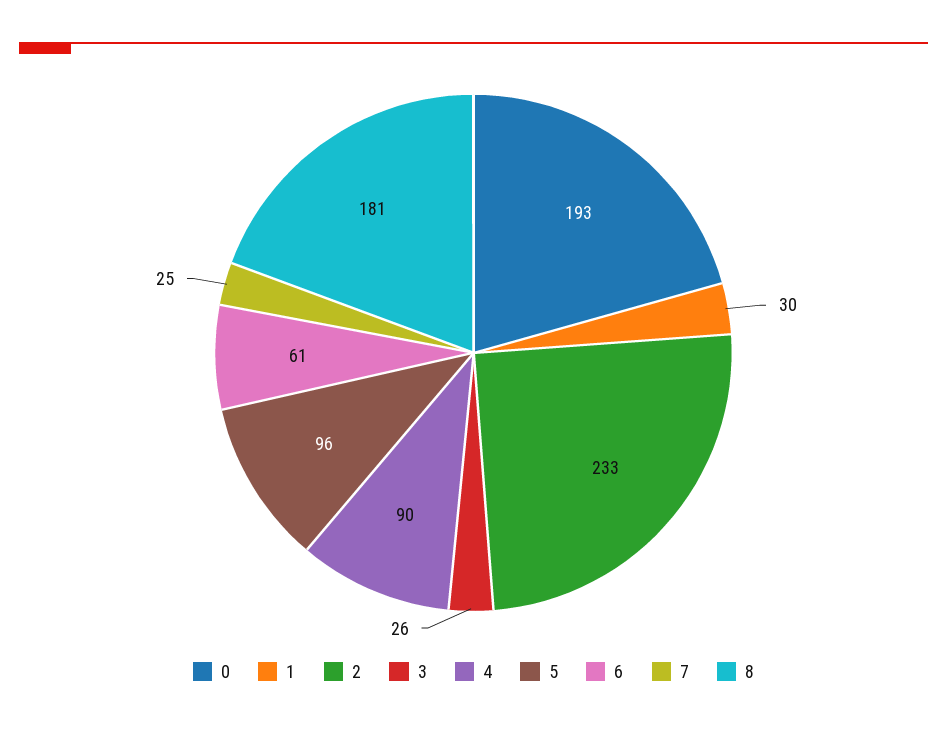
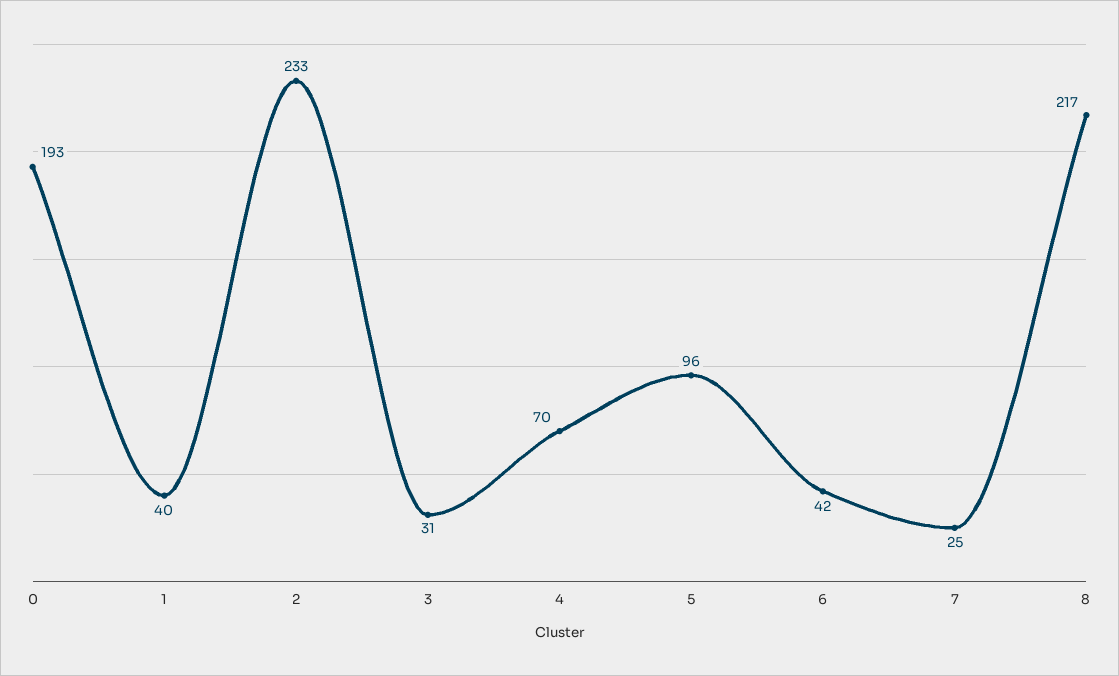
1: 30 -> 40
3: 26 -> 31
4: 90 -> 70
6: 61 -> 42
8: 181 -> 217

